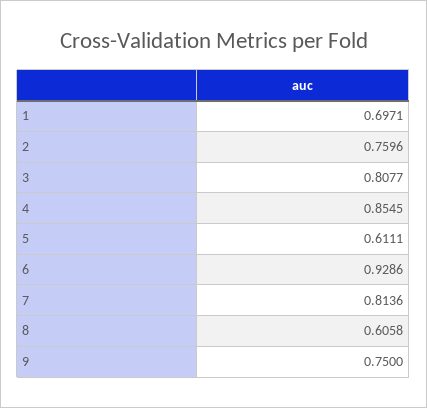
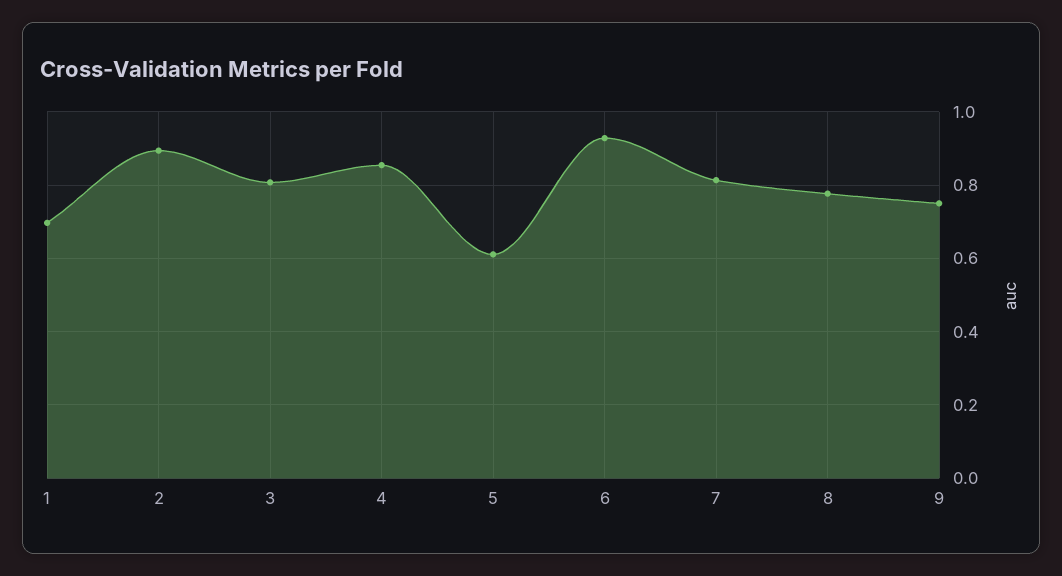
2: 0.7596 -> 0.9
8: 0.6058 -> 0.78

